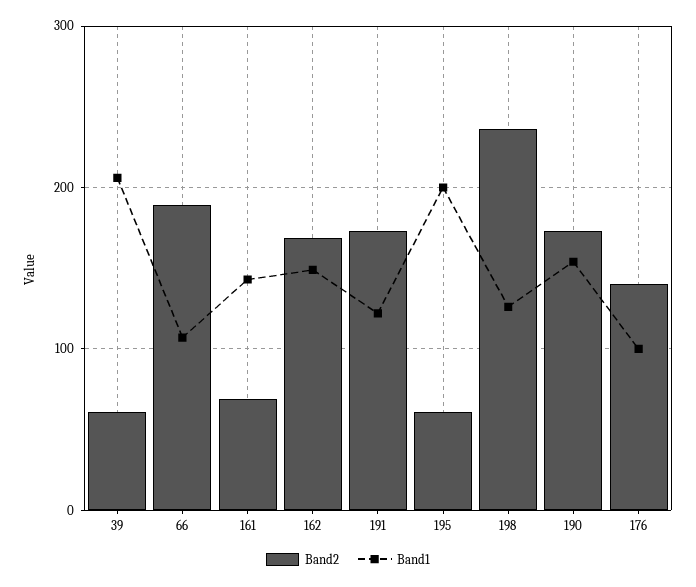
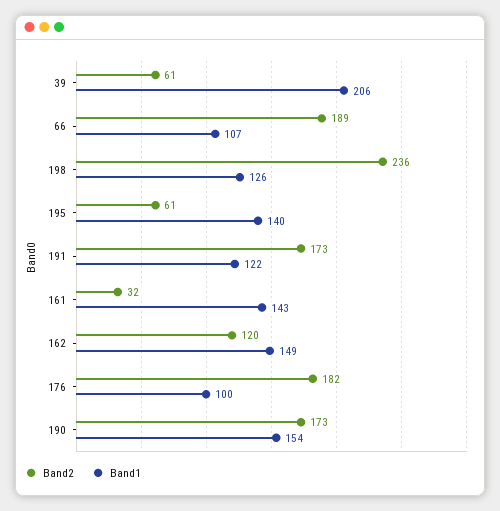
Band2, 161: 70 -> 32
Band2, 162: 170 -> 120
Band1, 195: 200 -> 140
Band2, 176: 140 -> 182

